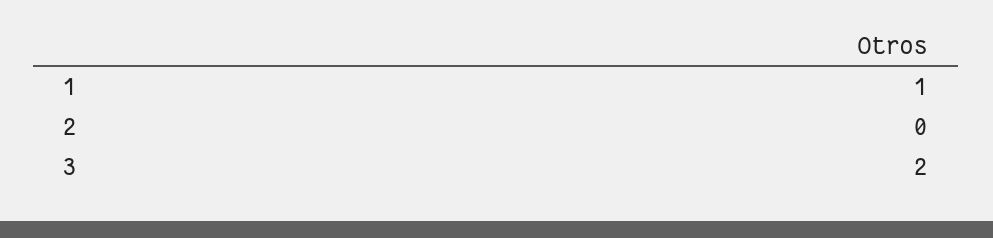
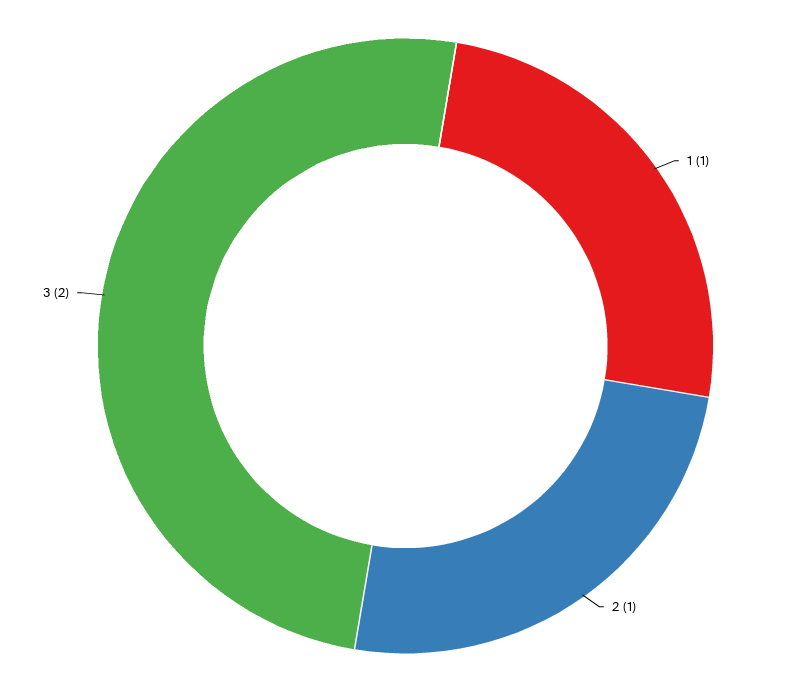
2: 0 -> 1

